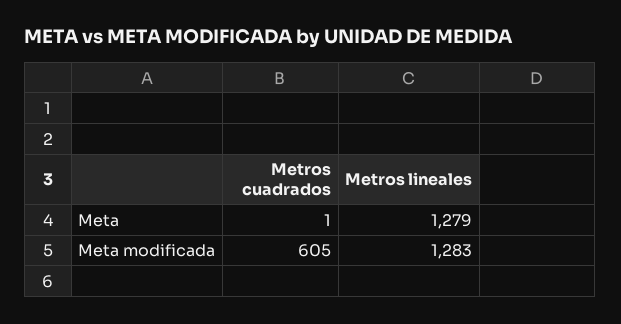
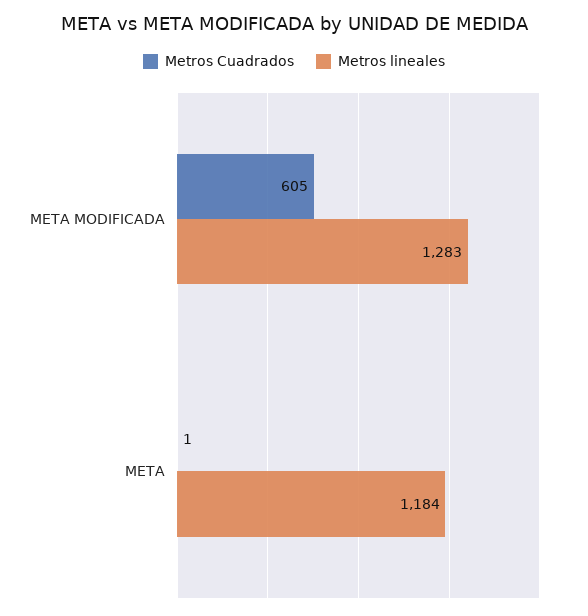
Metros lineales, Meta: 1279 -> 1184

